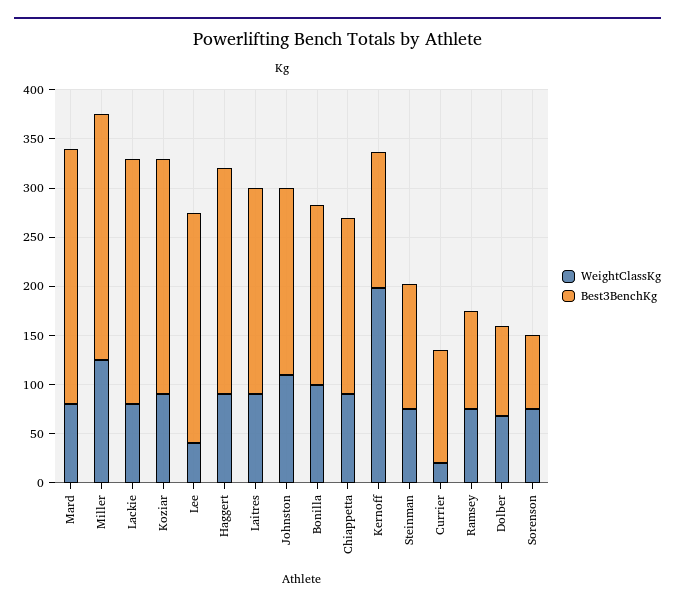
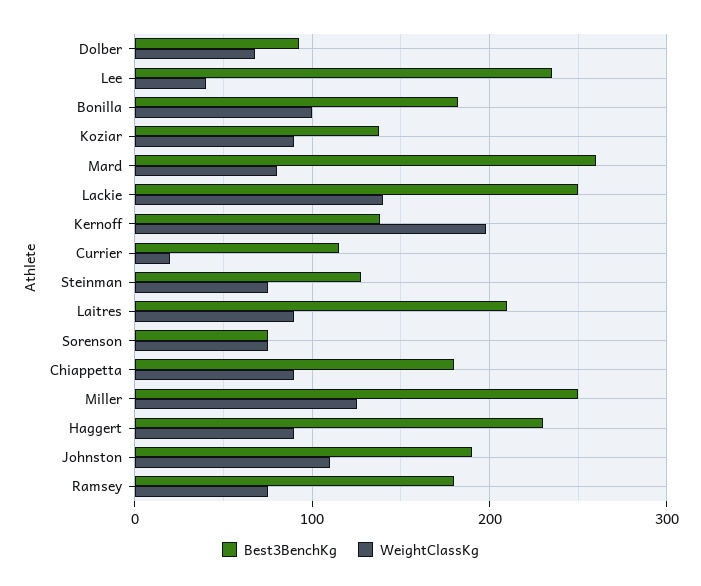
WeightClassKg, Lackie: 80 -> 140
Best3BenchKg, Koziar: 240 -> 140
Best3BenchKg, Ramsey: 100 -> 180

